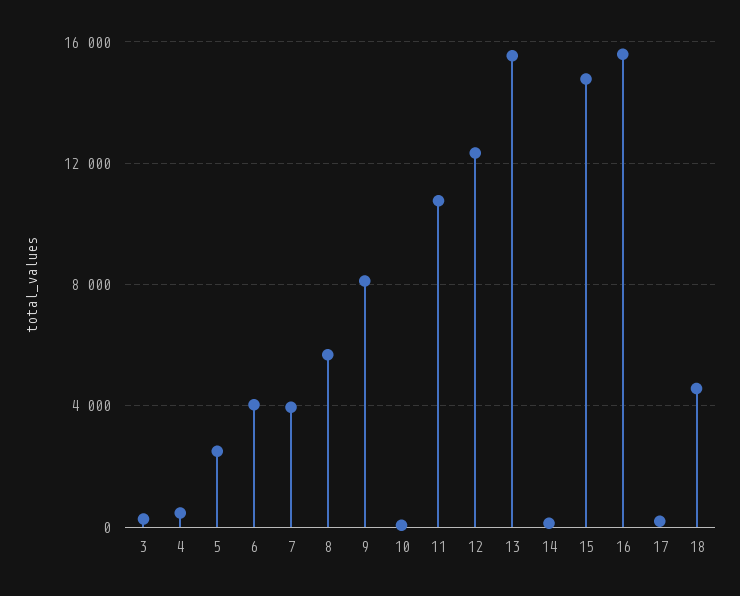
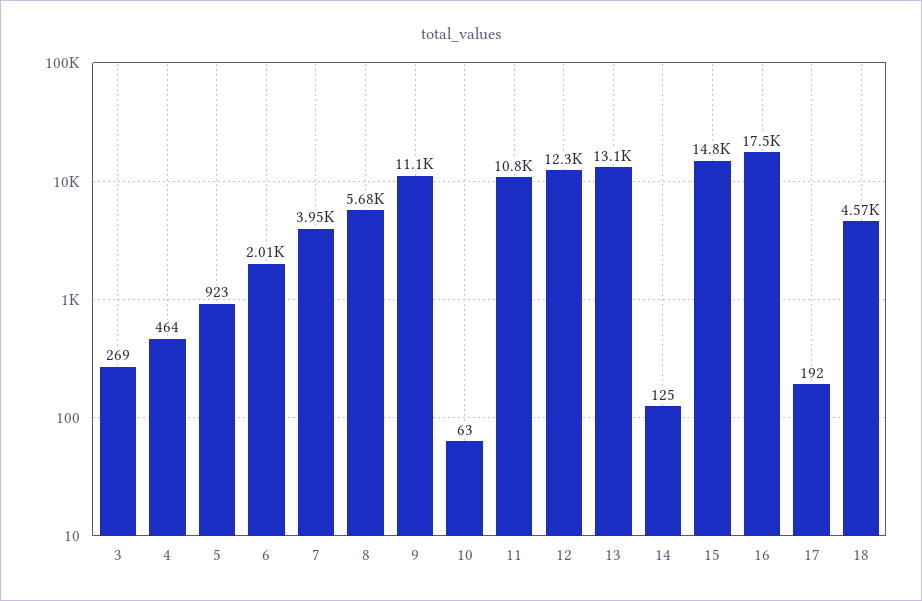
5: 2500 -> 923
6: 4000 -> 2010
9: 8000 -> 11100
13: 15500 -> 13100
16: 15500 -> 17500

